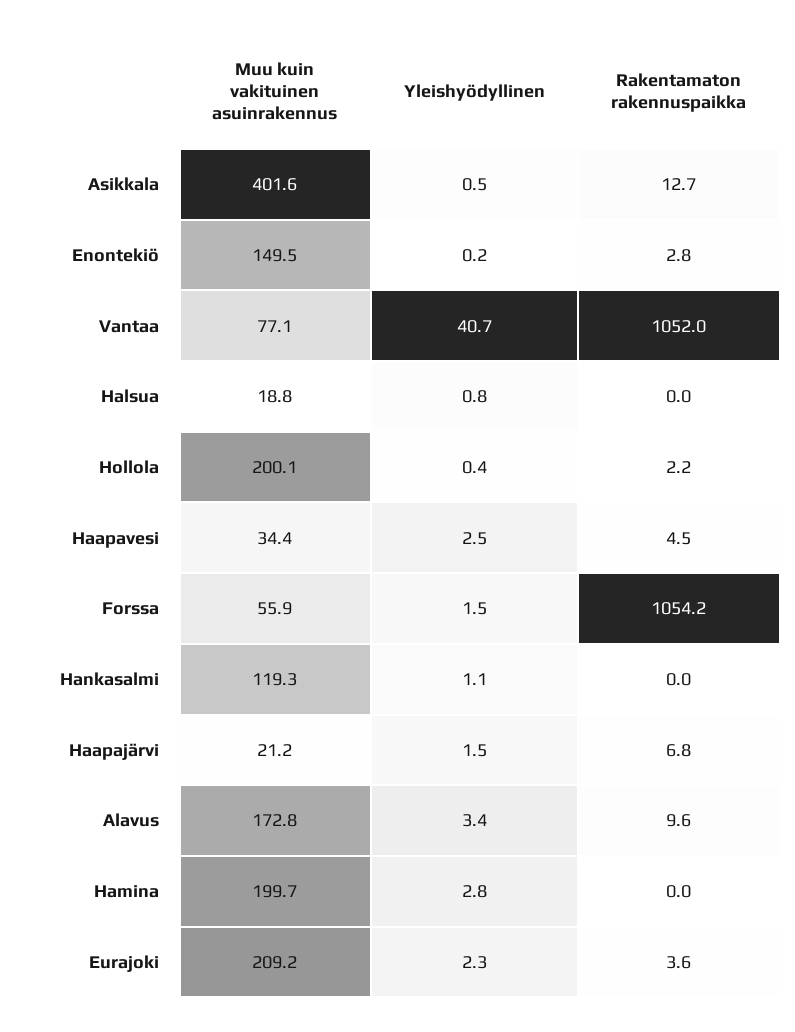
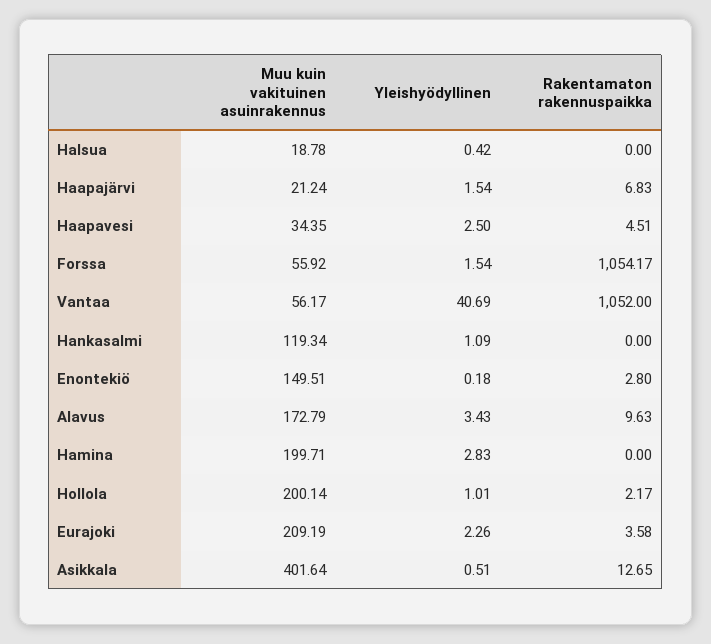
Muu kuin vakituinen asuinrakennus, Vantaa: 77.1 -> 56.17
Yleishyödyllinen, Halsua: 0.8 -> 0.42
Yleishyödyllinen, Hollola: 0.4 -> 1.01

